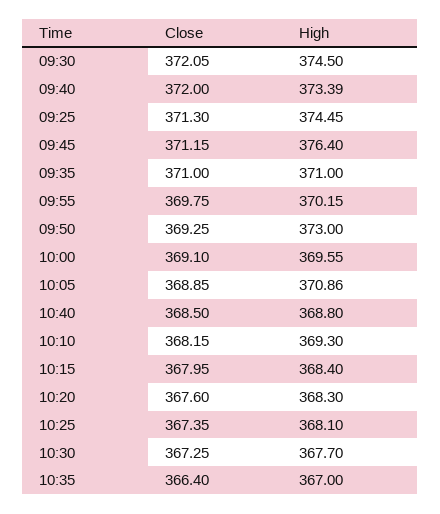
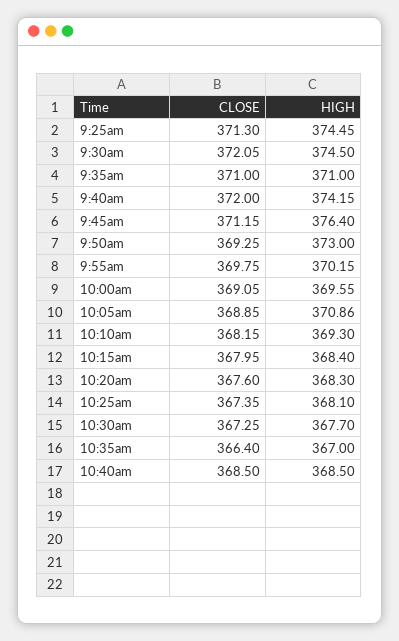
High, 09:40: 373.39 -> 374.15
Close, 10:00: 369.1 -> 369.05
High, 10:40: 368.8 -> 368.5

